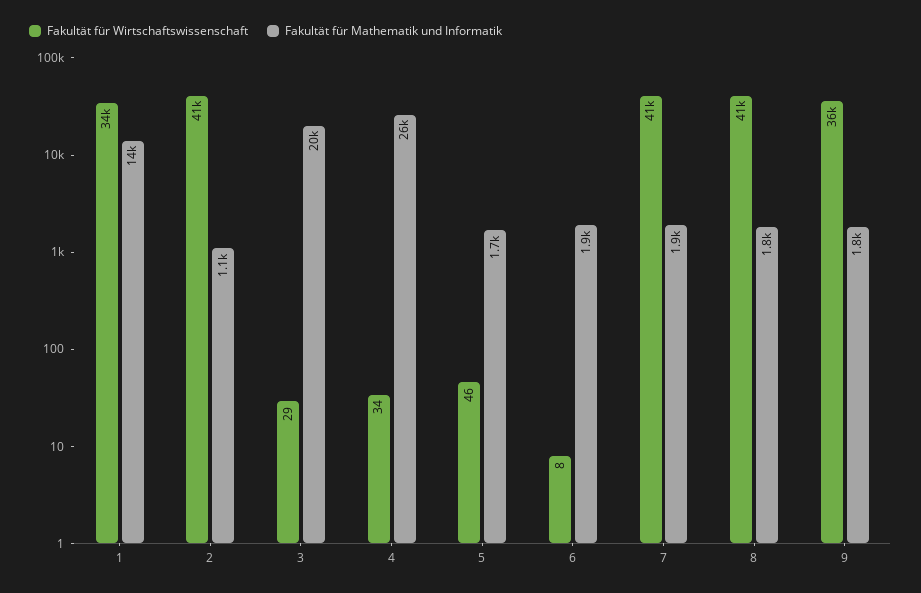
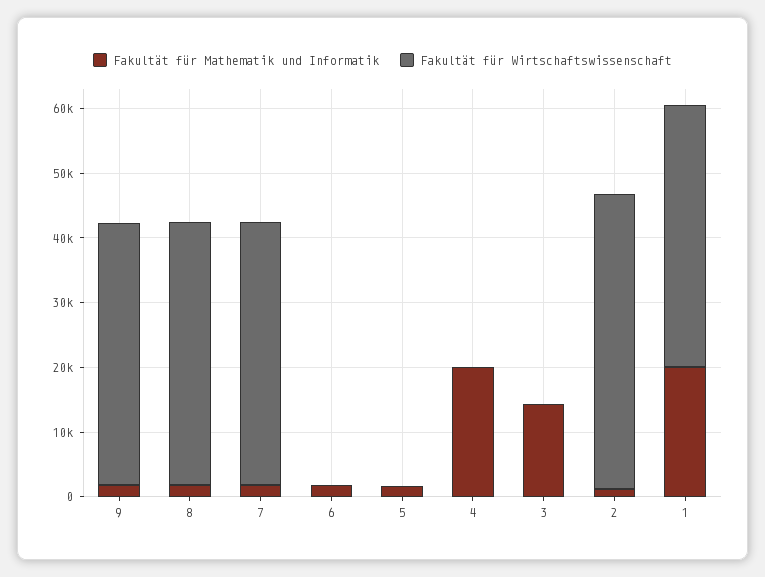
Fakultät für Wirtschaftswissenschaft, 1: 34000 -> 40000
Fakultät für Mathematik und Informatik, 1: 14000 -> 20000
Fakultät für Wirtschaftswissenschaft, 2: 41000 -> 46000
Fakultät für Mathematik und Informatik, 3: 20000 -> 14000
Fakultät für Mathematik und Informatik, 4: 26000 -> 20000
Fakultät für Wirtschaftswissenschaft, 9: 36000 -> 40000

